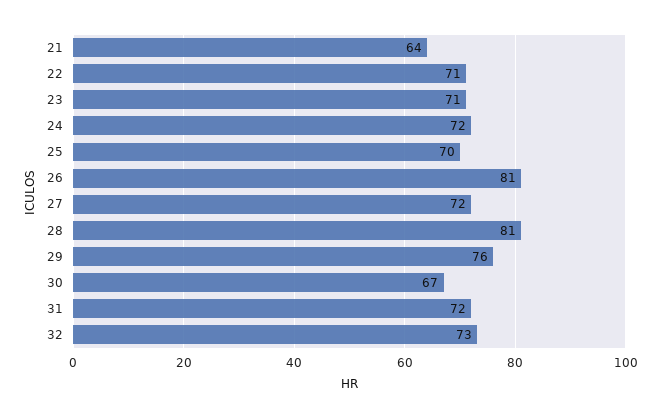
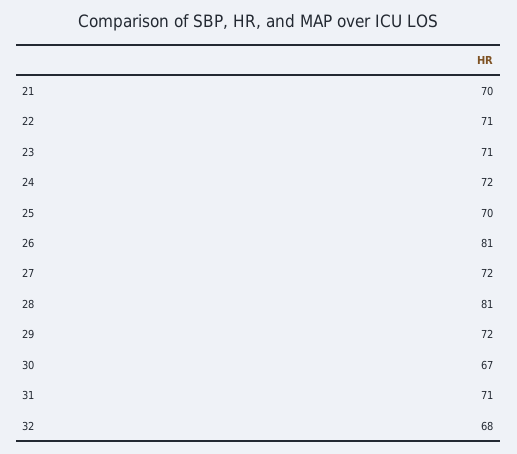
21: 64 -> 70
29: 76 -> 72
31: 72 -> 71
32: 73 -> 68

